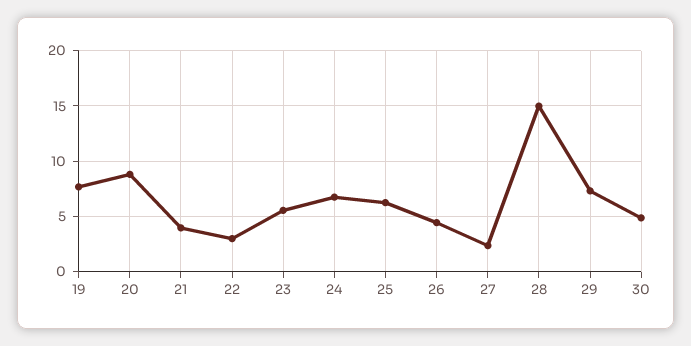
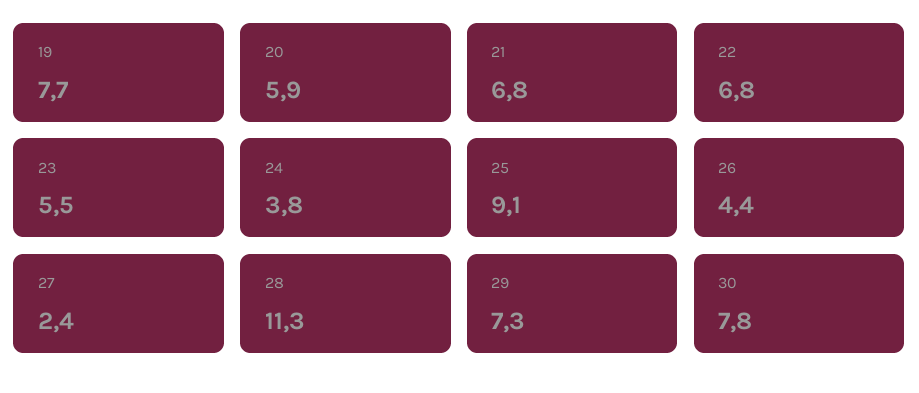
20: 9 -> 5.9
21: 4 -> 6.8
22: 3 -> 6.8
24: 7 -> 3.8
25: 6 -> 9.1
28: 15 -> 11.3
30: 5 -> 7.8

